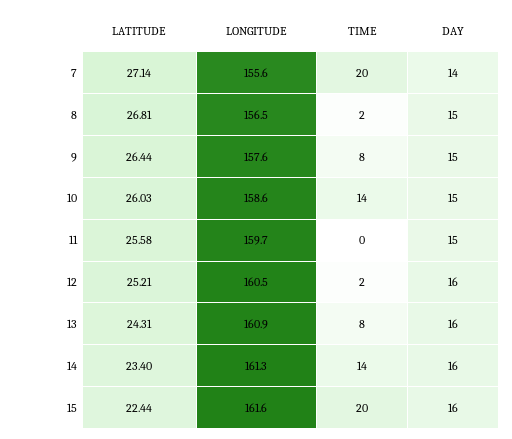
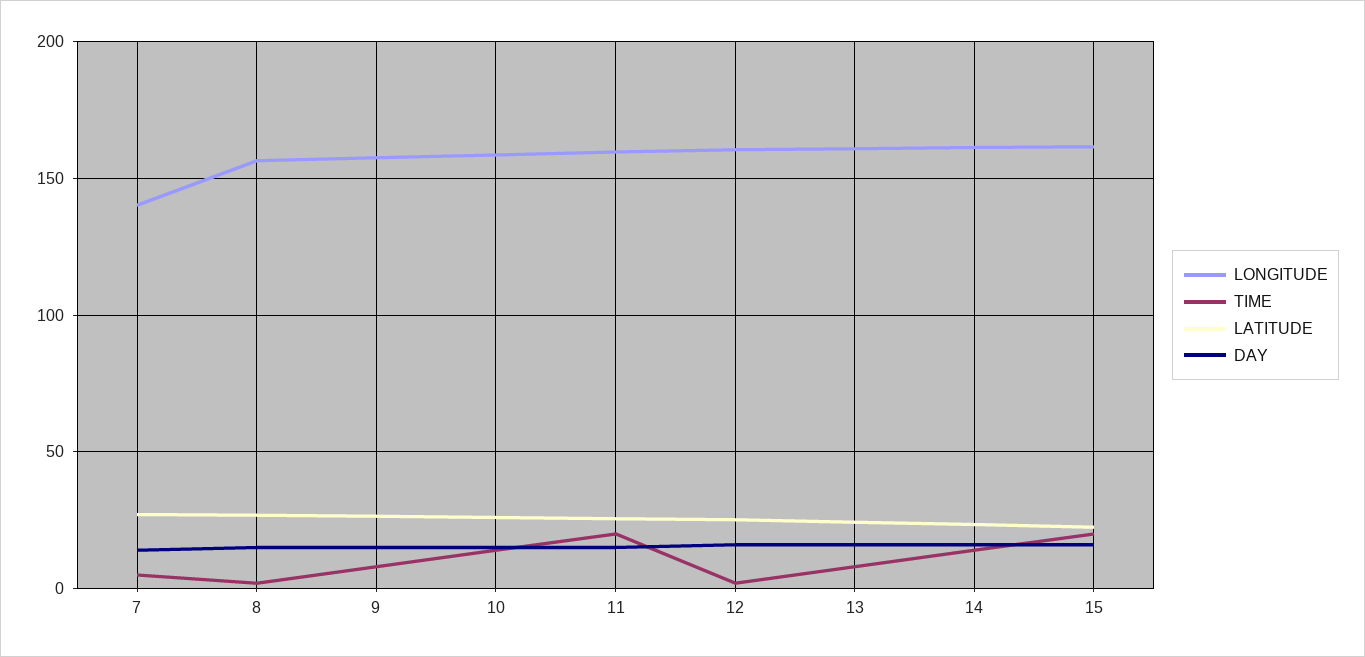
LONGITUDE, 7: 155.6 -> 140
TIME, 7: 20 -> 5
TIME, 11: 0 -> 20

